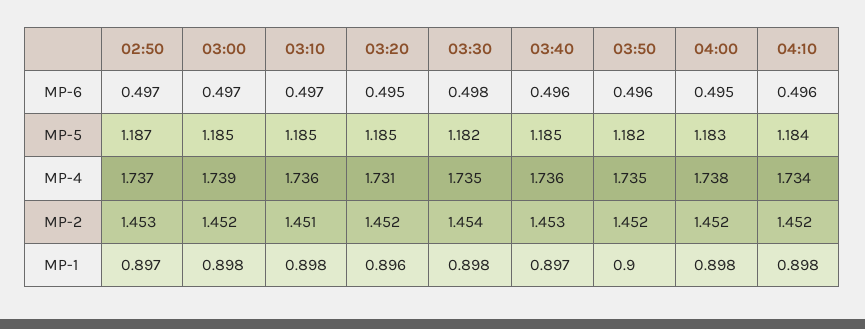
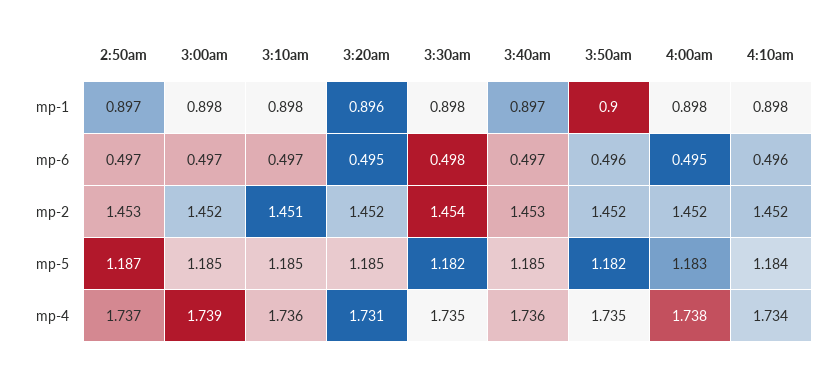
03:40, MP-6: 0.496 -> 0.497

